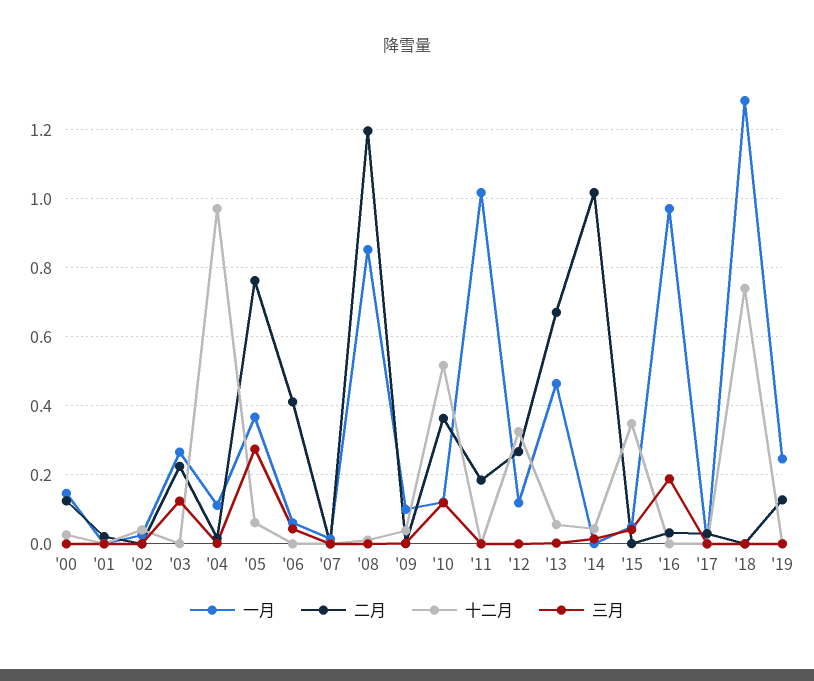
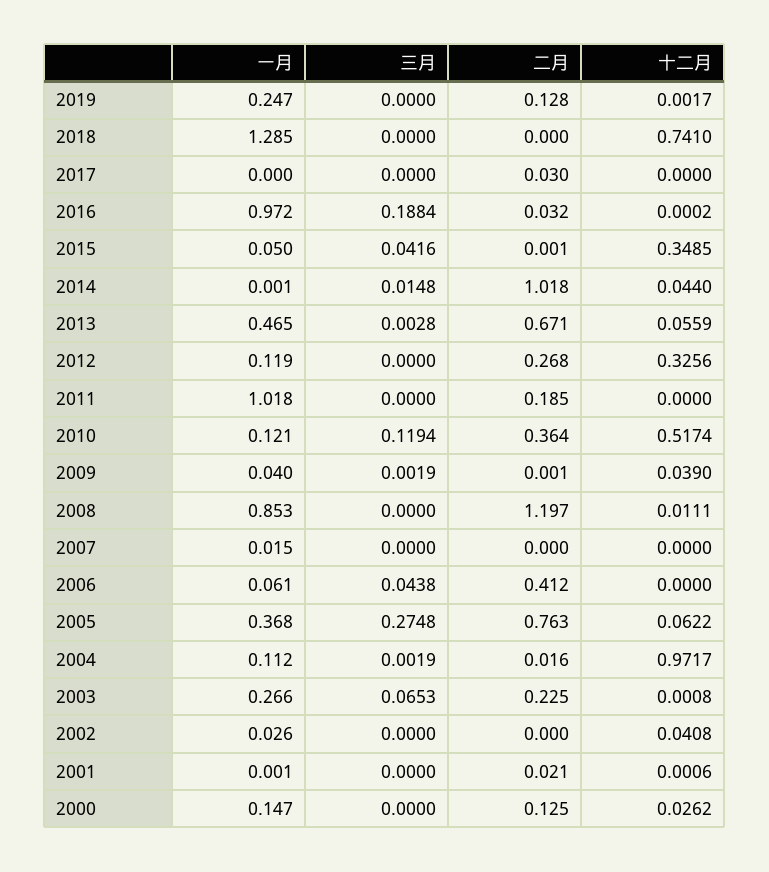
三月, '03: 0.12 -> 0.0653
一月, '09: 0.1 -> 0.04

